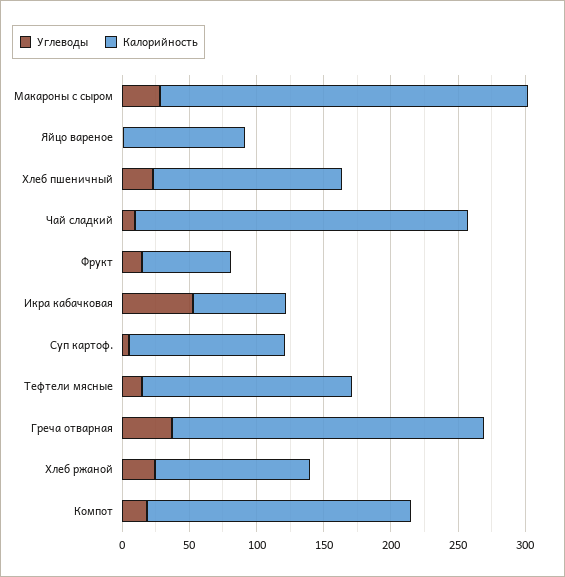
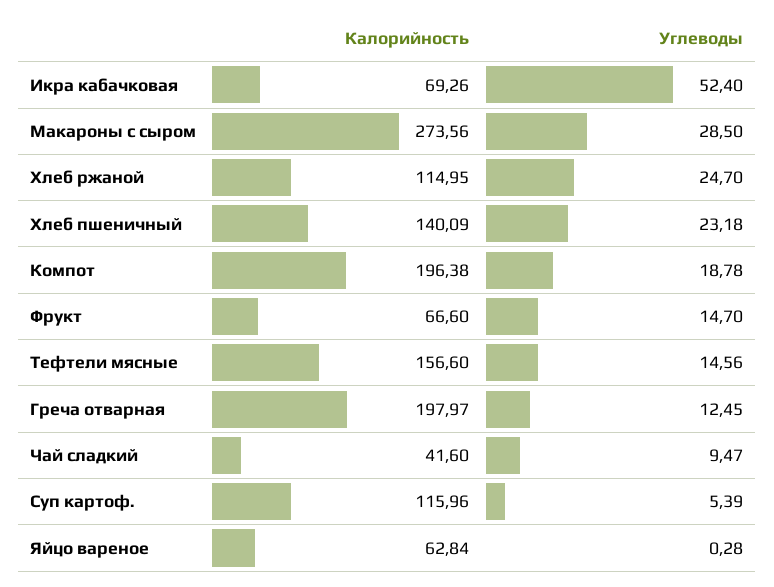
Калорийность, Яйцо вареное: 90 -> 62.84
Калорийность, Чай сладкий: 250 -> 41.6
Углеводы, Греча отварная: 40 -> 12.45
Калорийность, Греча отварная: 230 -> 197.97

